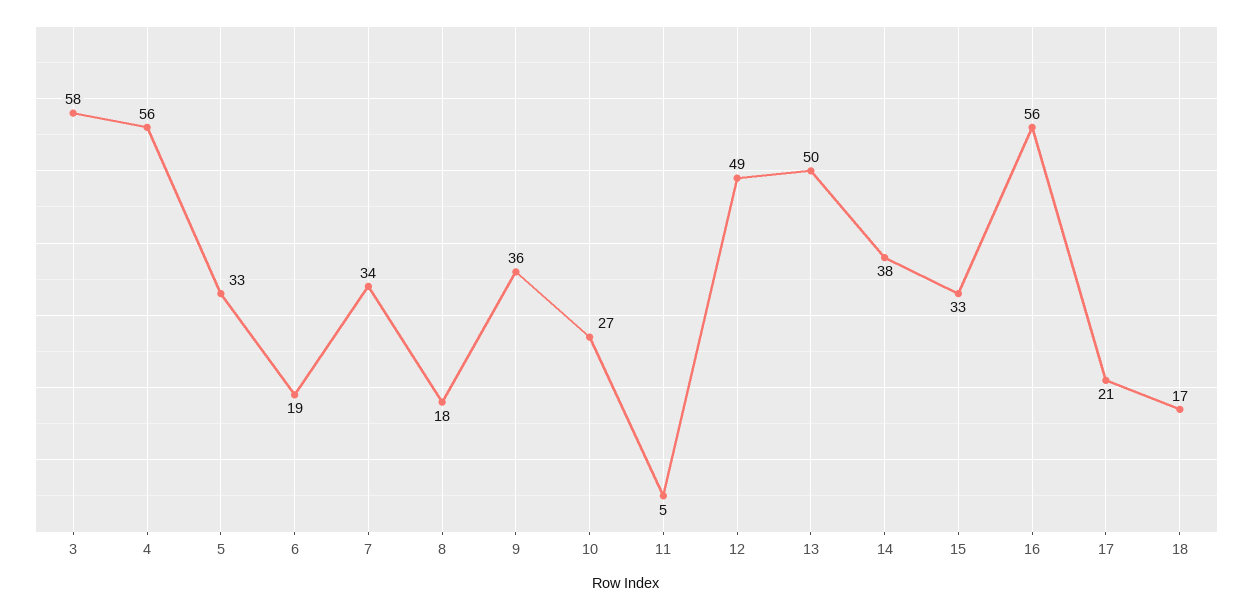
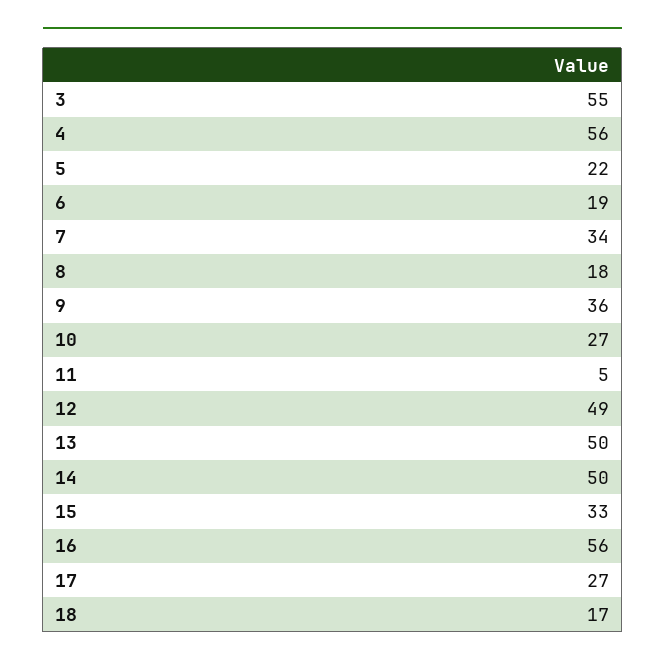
3: 58 -> 55
5: 33 -> 22
14: 38 -> 50
17: 21 -> 27

